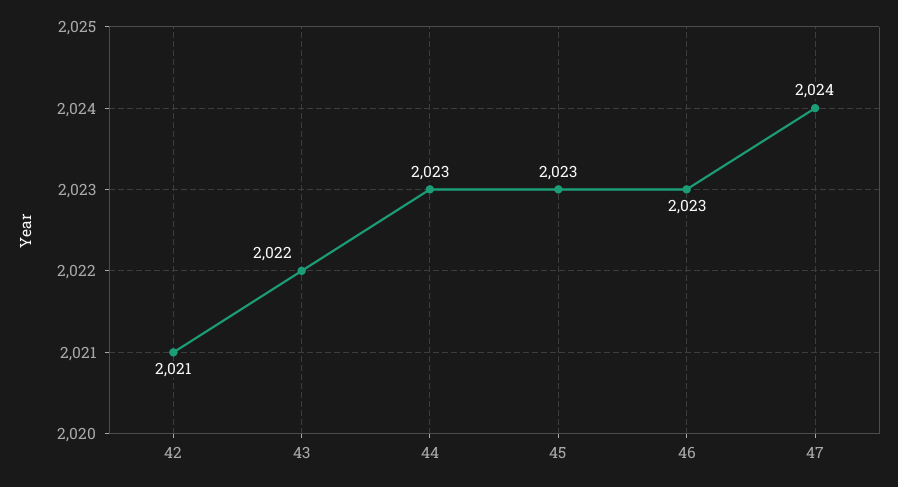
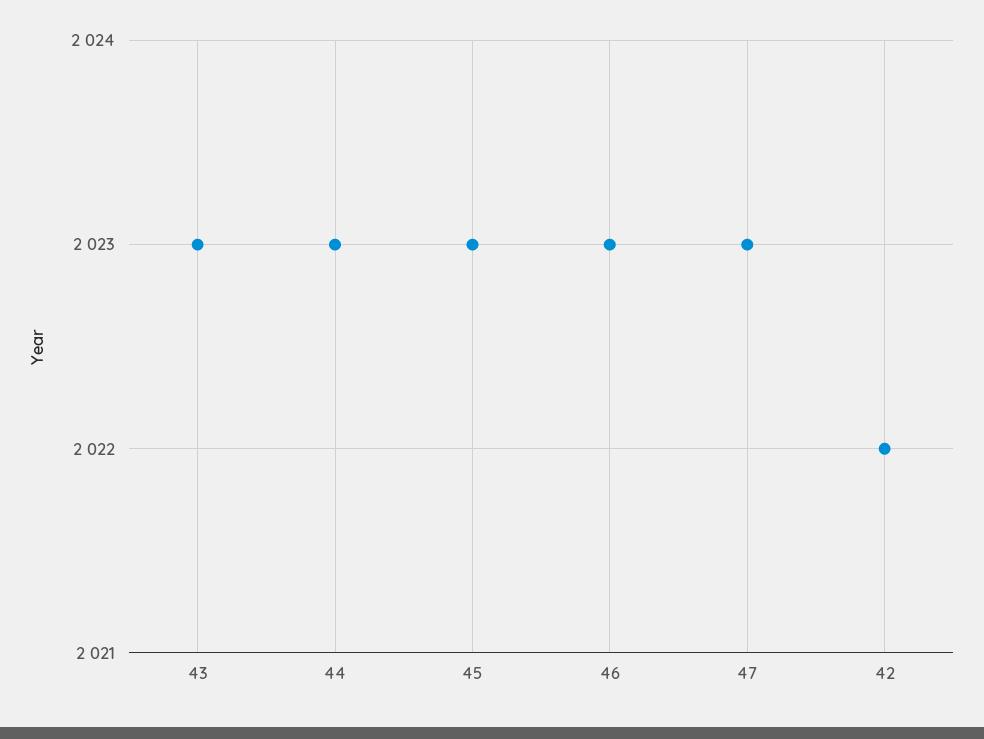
42: 2021 -> 2022
43: 2022 -> 2023
47: 2024 -> 2023

